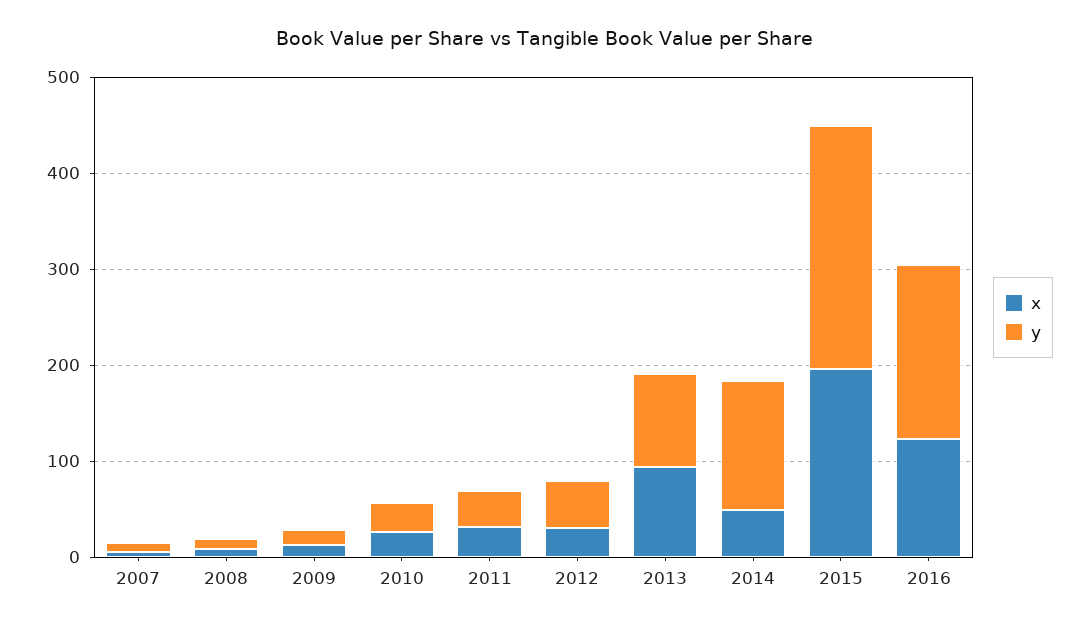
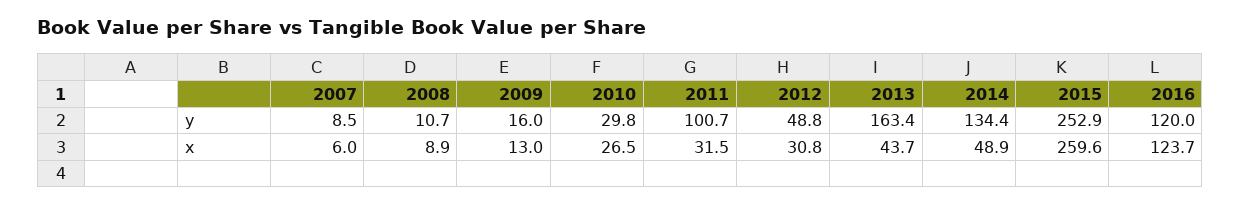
y, 2011: 40 -> 100.7
x, 2013: 100 -> 43.7
y, 2013: 100 -> 163.4
x, 2015: 200 -> 259.6
y, 2016: 180 -> 120

